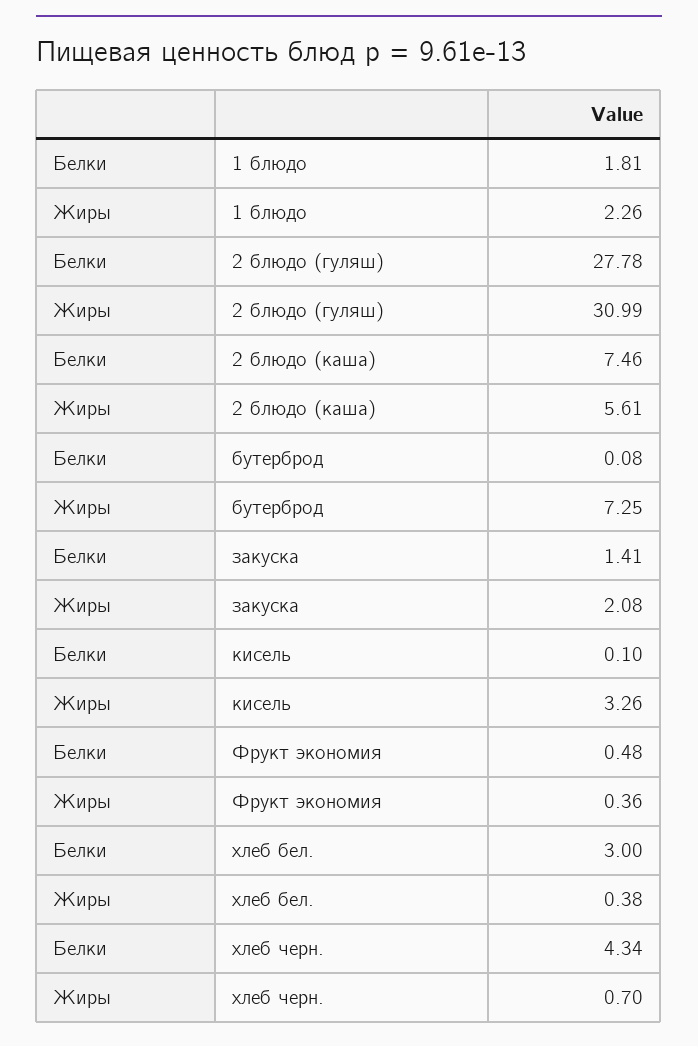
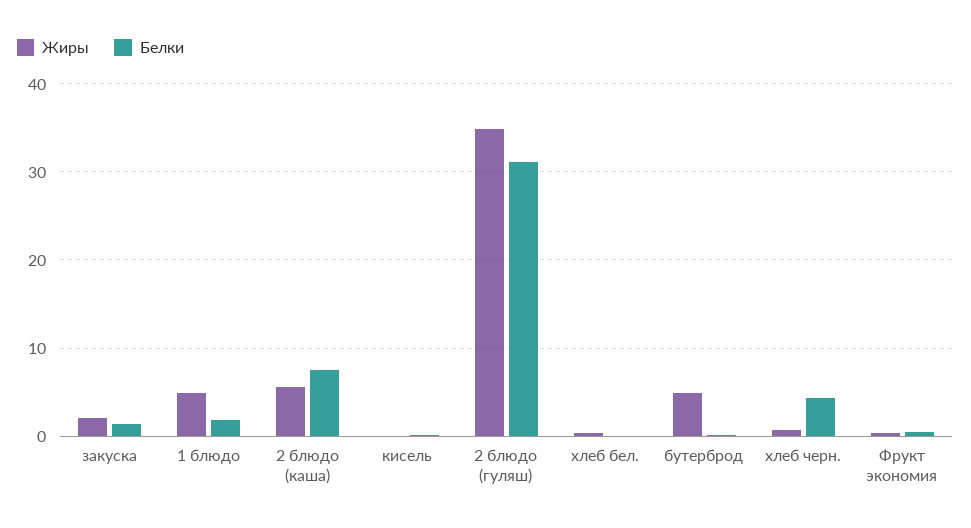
Жиры, 1 блюдо: 2.26 -> 5
Белки, 2 блюдо (гуляш): 27.78 -> 31
Жиры, 2 блюдо (гуляш): 30.99 -> 35
Жиры, бутерброд: 7.25 -> 5
Жиры, кисель: 3.26 -> 0
Белки, хлеб бел.: 3 -> 0

